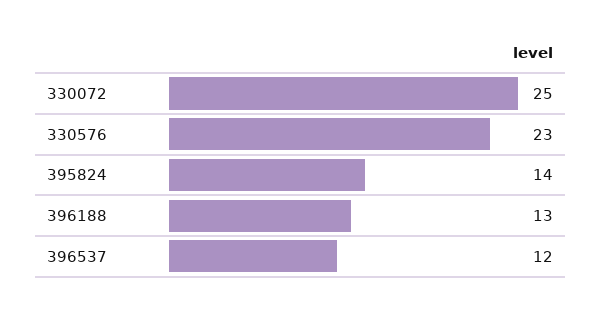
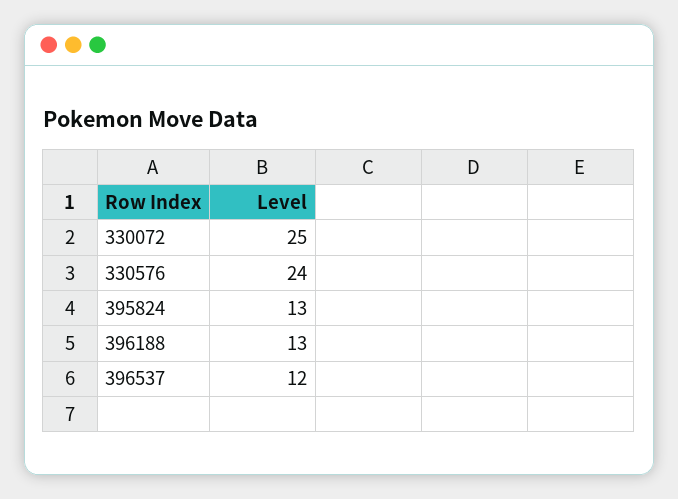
330576: 23 -> 24
395824: 14 -> 13

